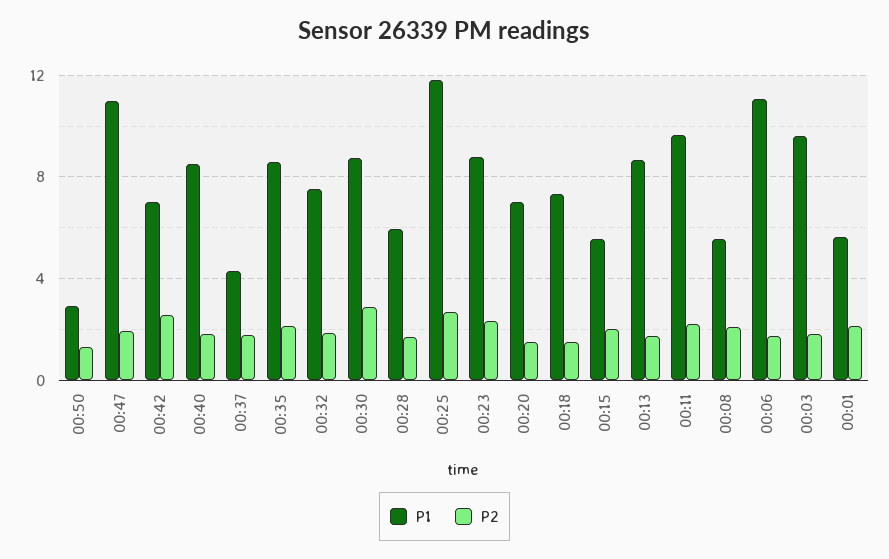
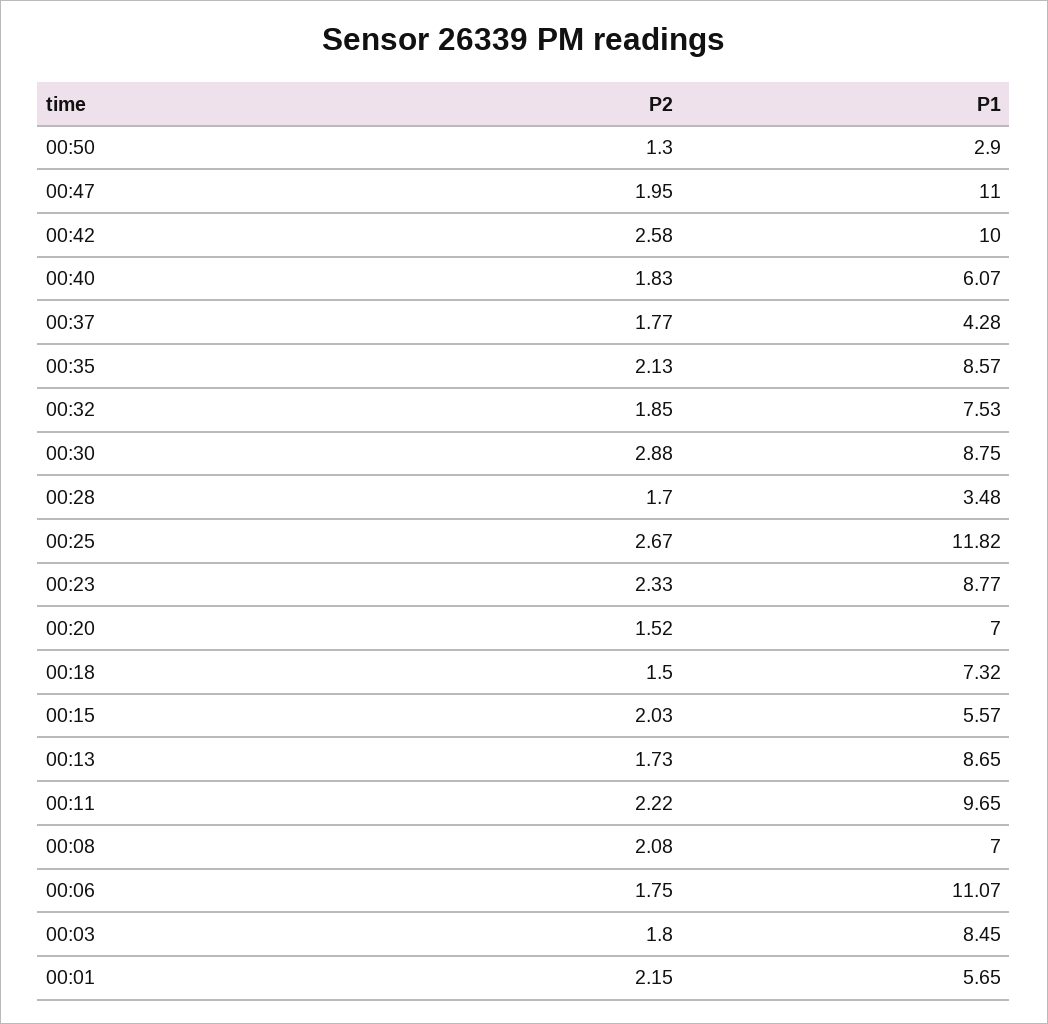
P1, 00:42: 7 -> 10
P1, 00:40: 8.5 -> 6.07
P1, 00:28: 6 -> 3.48
P1, 00:08: 5.5 -> 7
P1, 00:03: 9.5 -> 8.45

